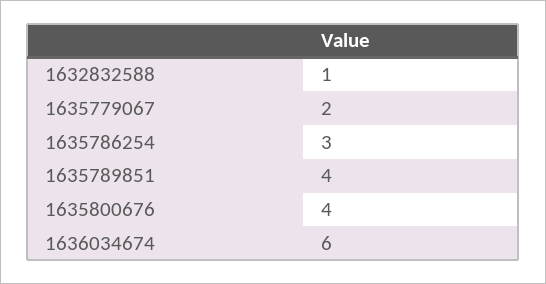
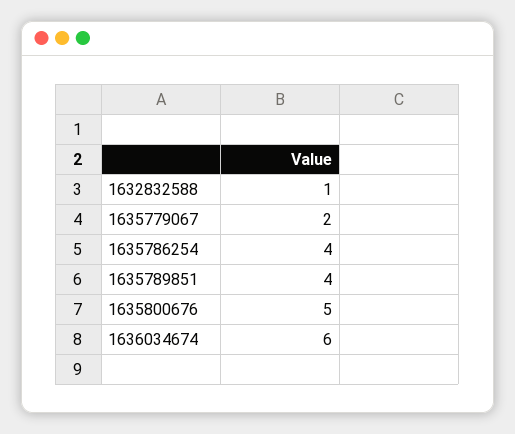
1635786254: 3 -> 4
1635800676: 4 -> 5

